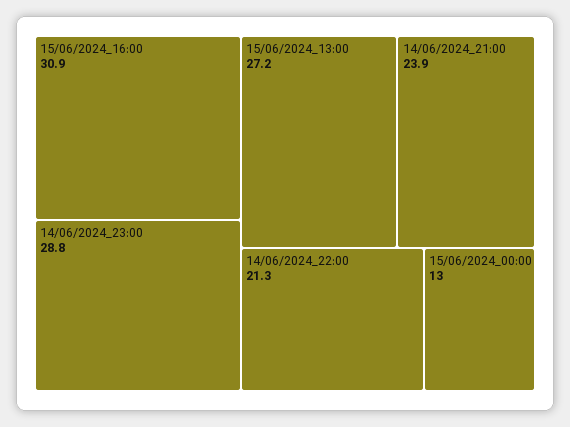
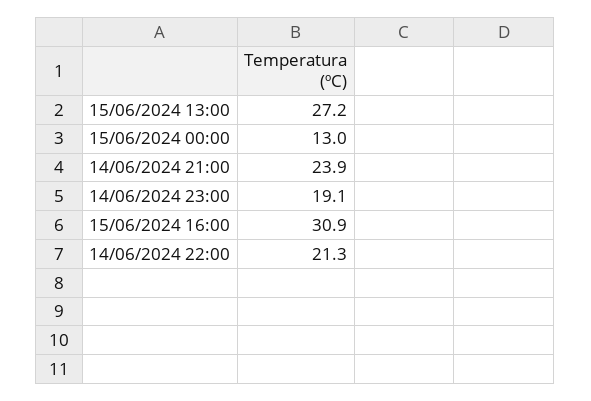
14/06/2024_23:00: 28.8 -> 19.1

